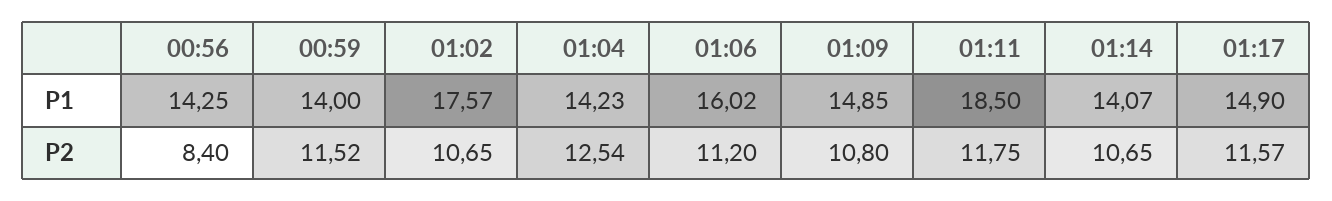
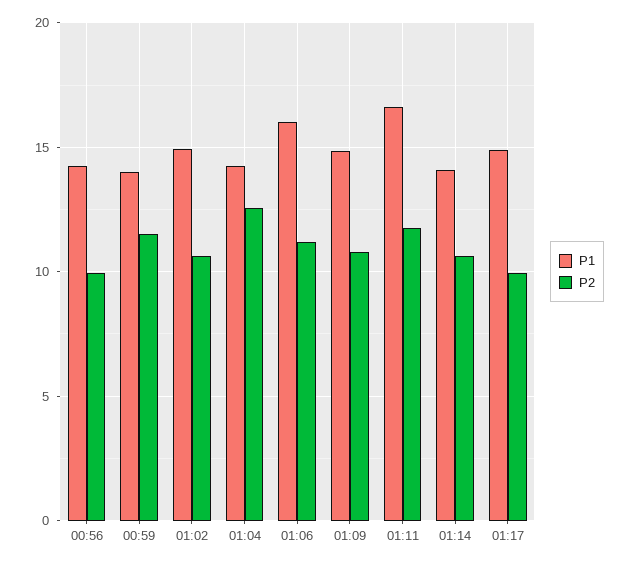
P1, 01:02: 17.57 -> 15
P1, 01:11: 18.5 -> 16.5
P2, 00:56: 8.4 -> 10
P2, 01:17: 11.57 -> 10

